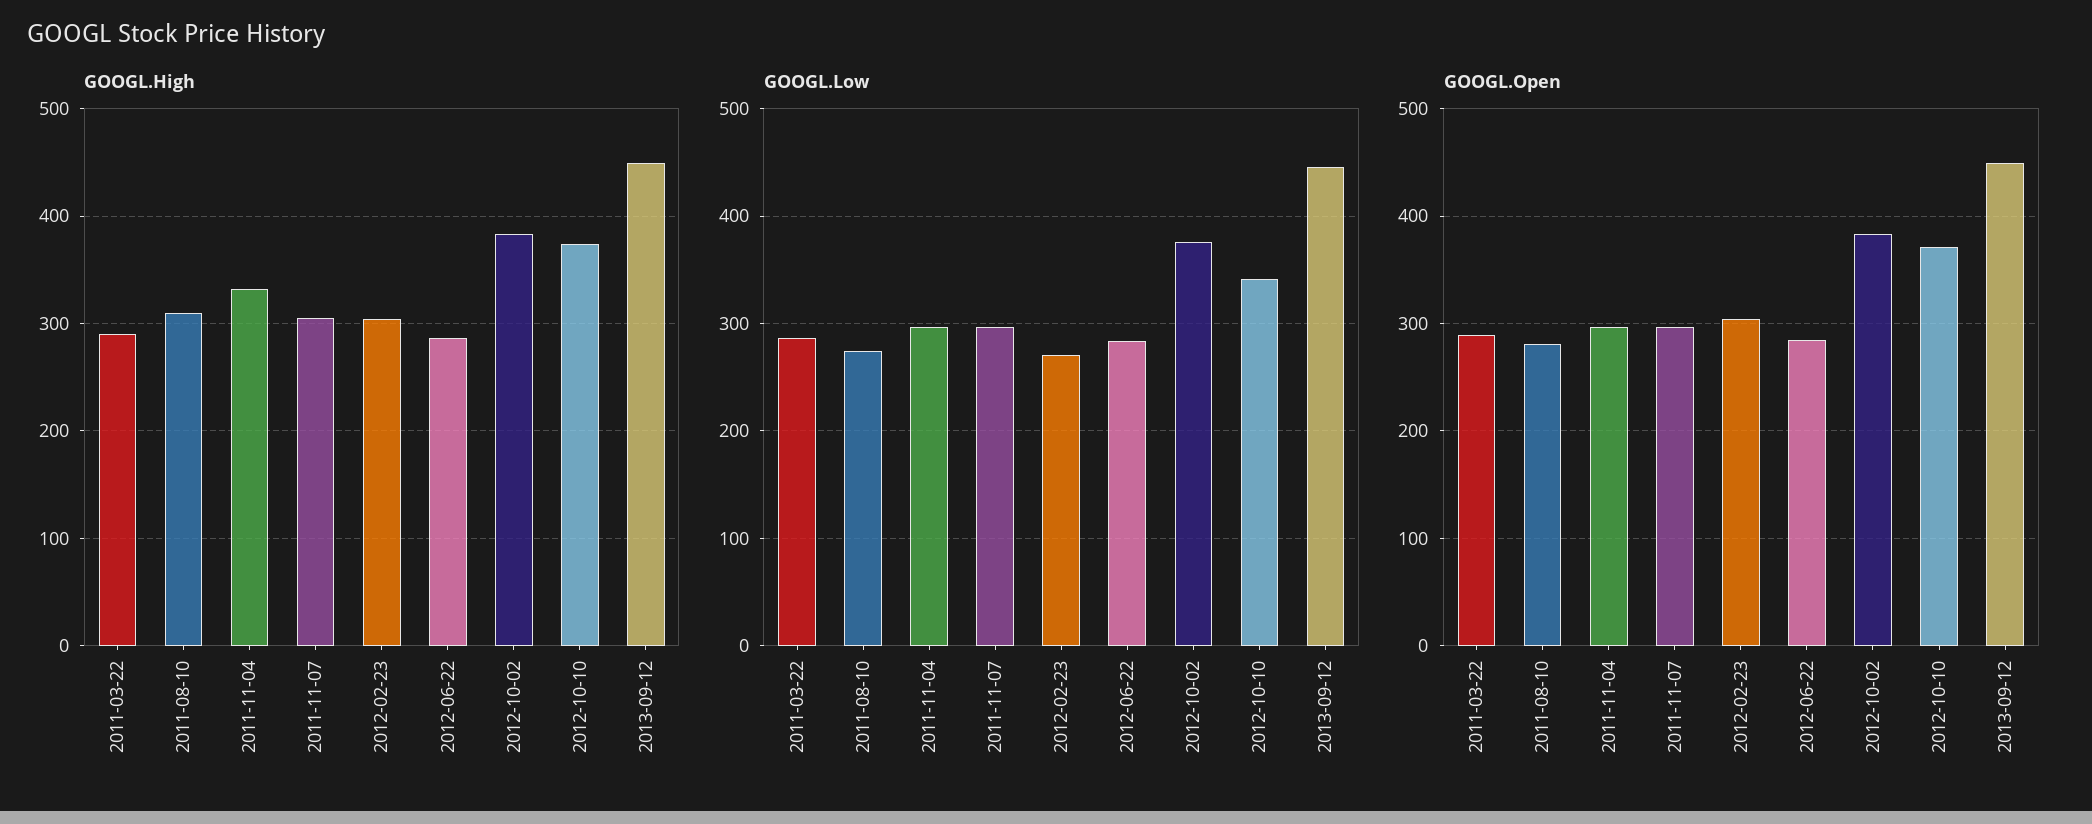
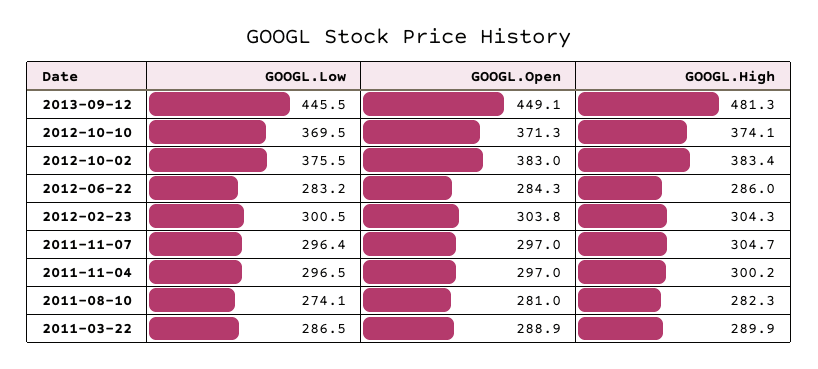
GOOGL.High, 2011-08-10: 310 -> 282.3
GOOGL.High, 2011-11-04: 330 -> 300.2
GOOGL.High, 2013-09-12: 450 -> 481.3
GOOGL.Low, 2012-02-23: 270 -> 300.5
GOOGL.Low, 2012-10-10: 340 -> 369.5

